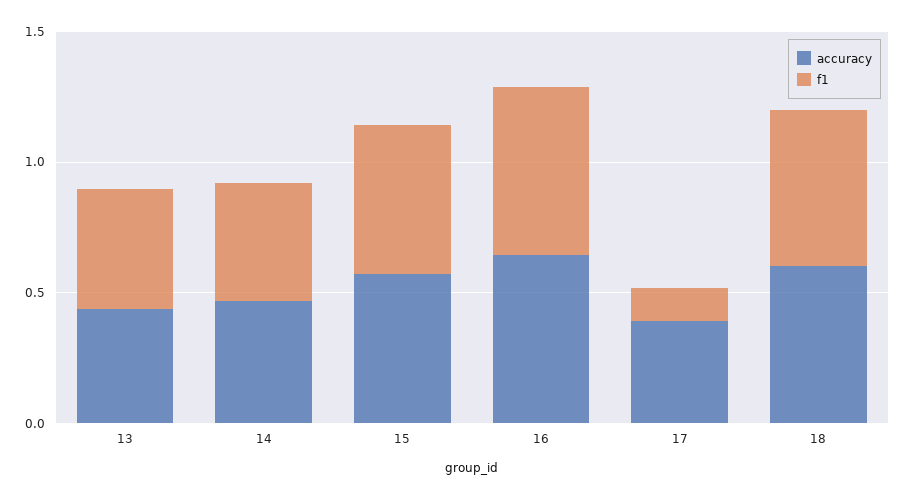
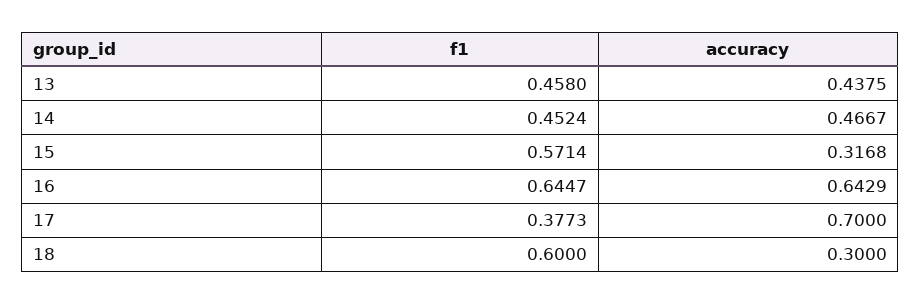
accuracy, 15: 0.6 -> 0.3168
accuracy, 17: 0.4 -> 0.7
f1, 17: 0.1 -> 0.3773
accuracy, 18: 0.6 -> 0.3

